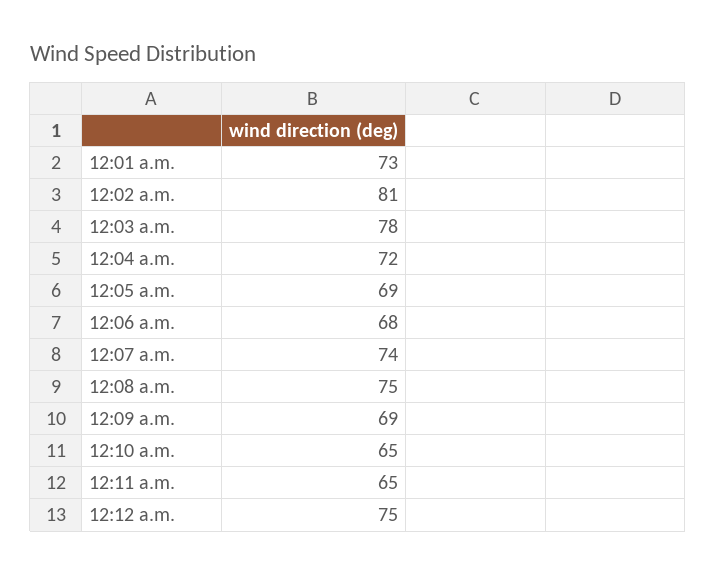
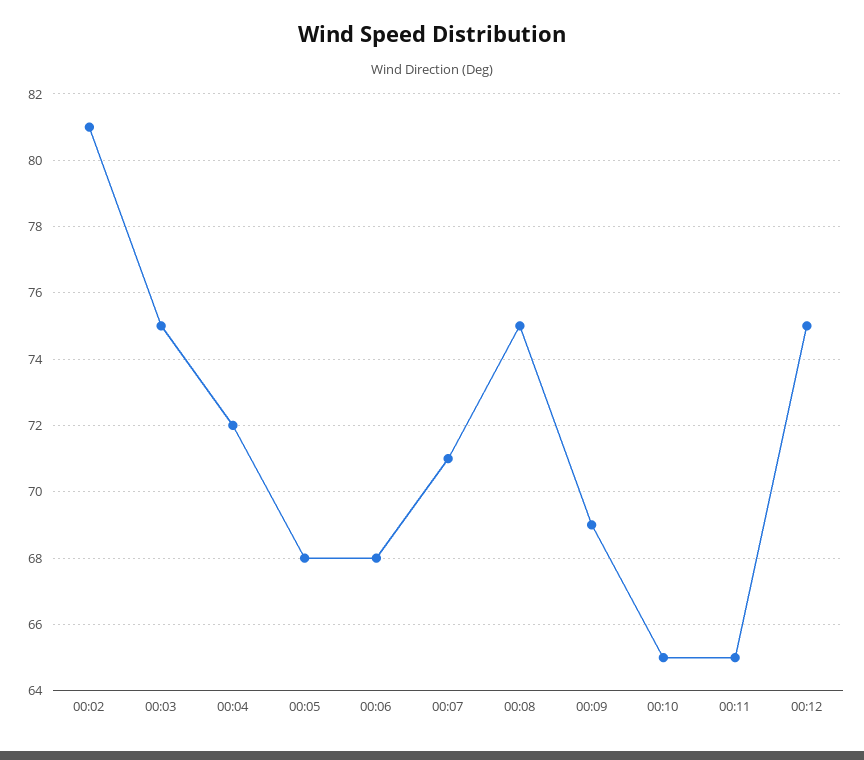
12:01 a.m.: 73 -> none
12:03 a.m.: 78 -> 75
12:05 a.m.: 69 -> 68
12:07 a.m.: 74 -> 71

